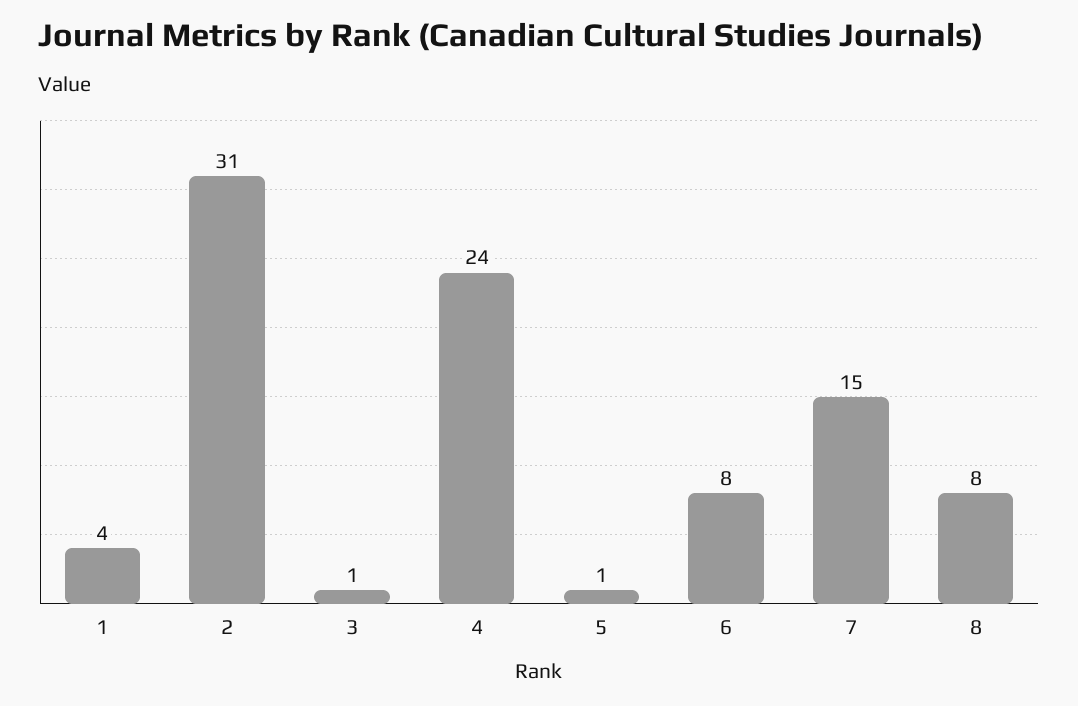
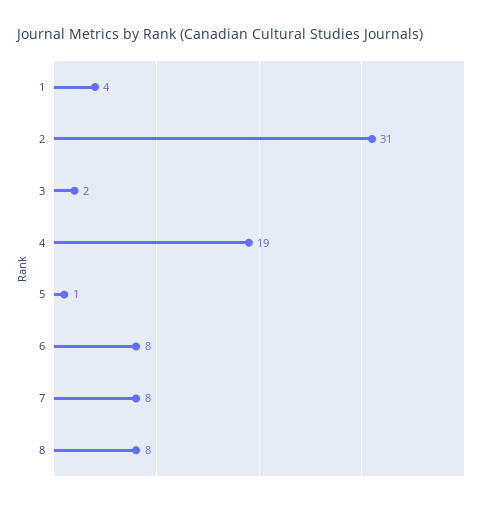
3: 1 -> 2
4: 24 -> 19
7: 15 -> 8

